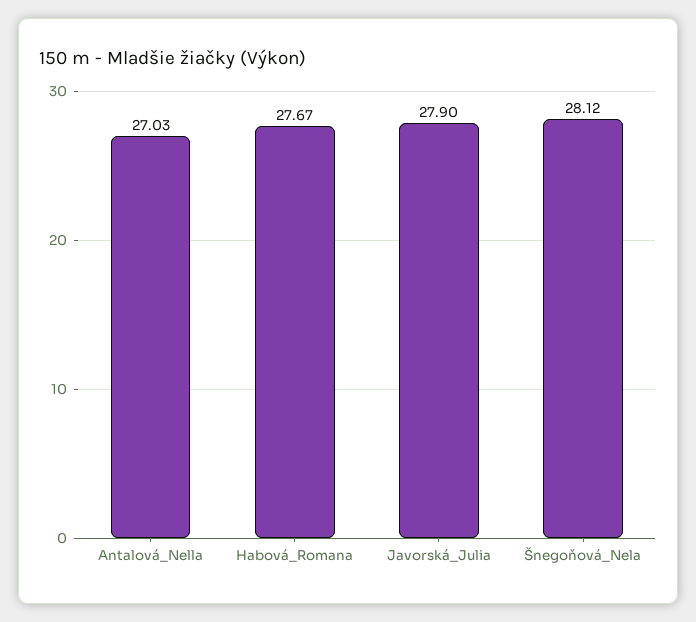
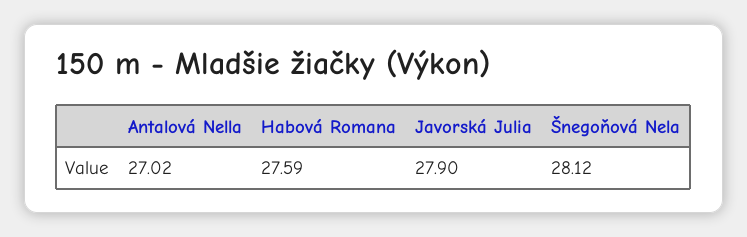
Antalová_Nella: 27.03 -> 27.02
Habová_Romana: 27.67 -> 27.59

